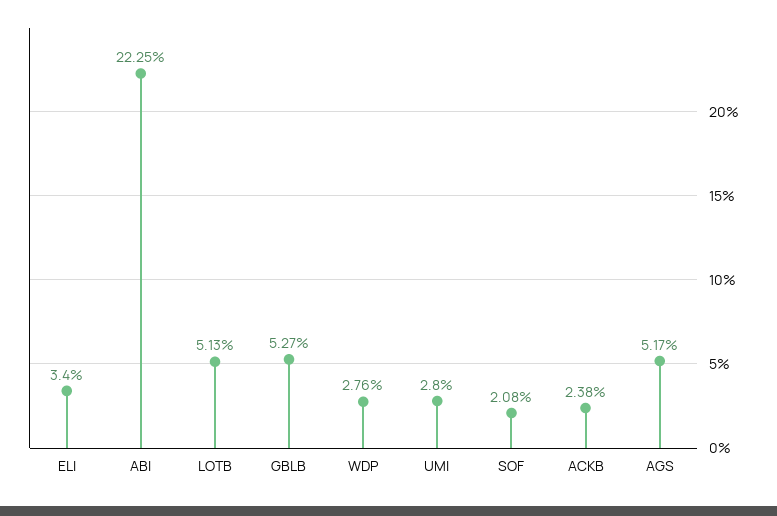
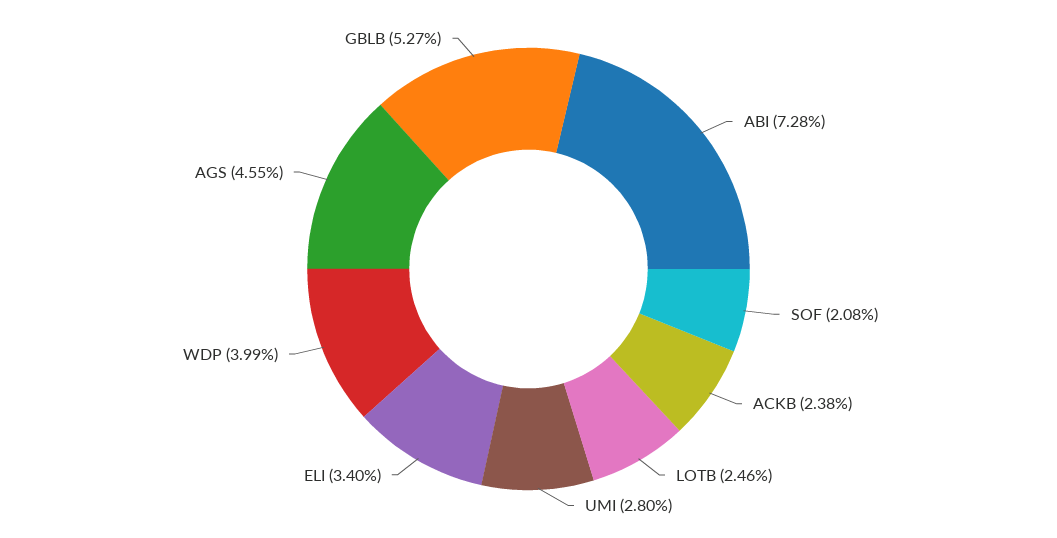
ABI: 22.25 -> 7.28
LOTB: 5.13 -> 2.46
WDP: 2.76 -> 3.99
AGS: 5.17 -> 4.55

